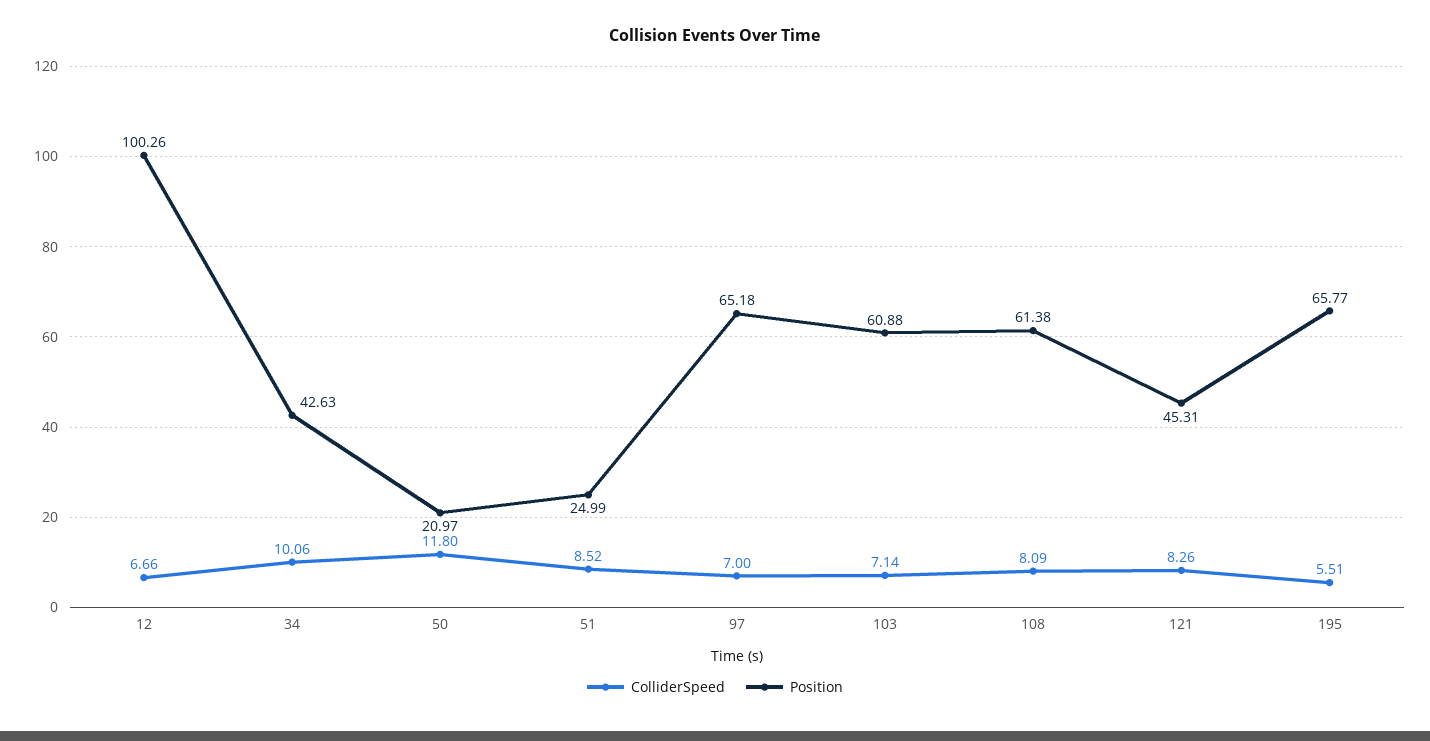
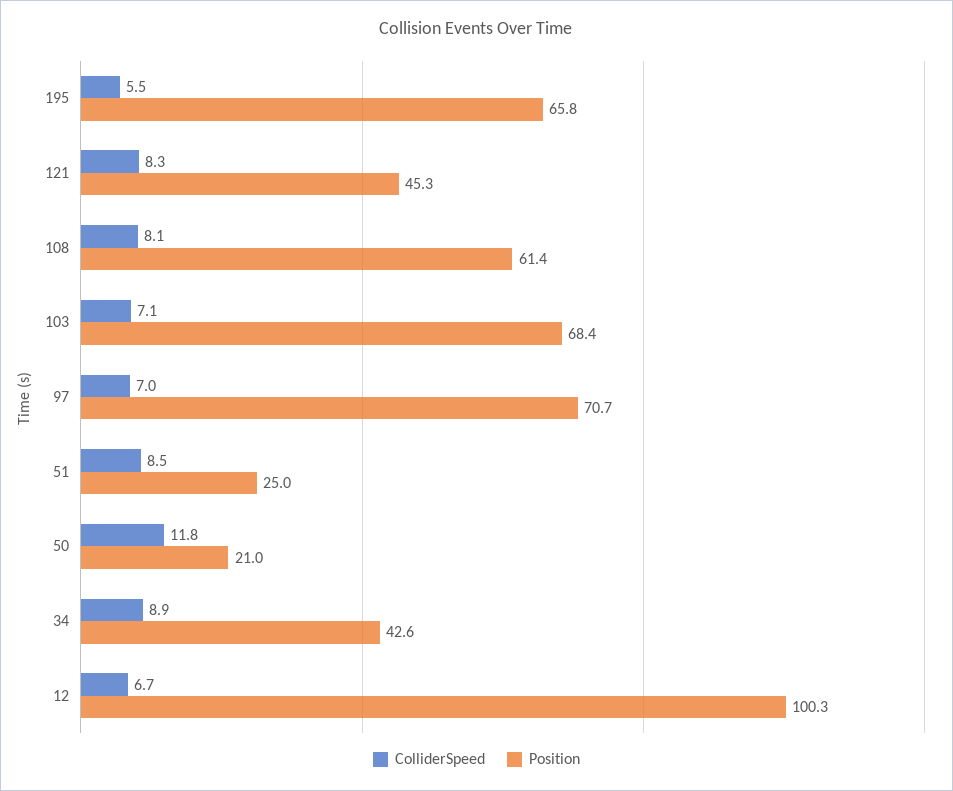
ColliderSpeed, 34: 10.06 -> 8.9
Position, 97: 65.18 -> 70.7
Position, 103: 60.88 -> 68.4

